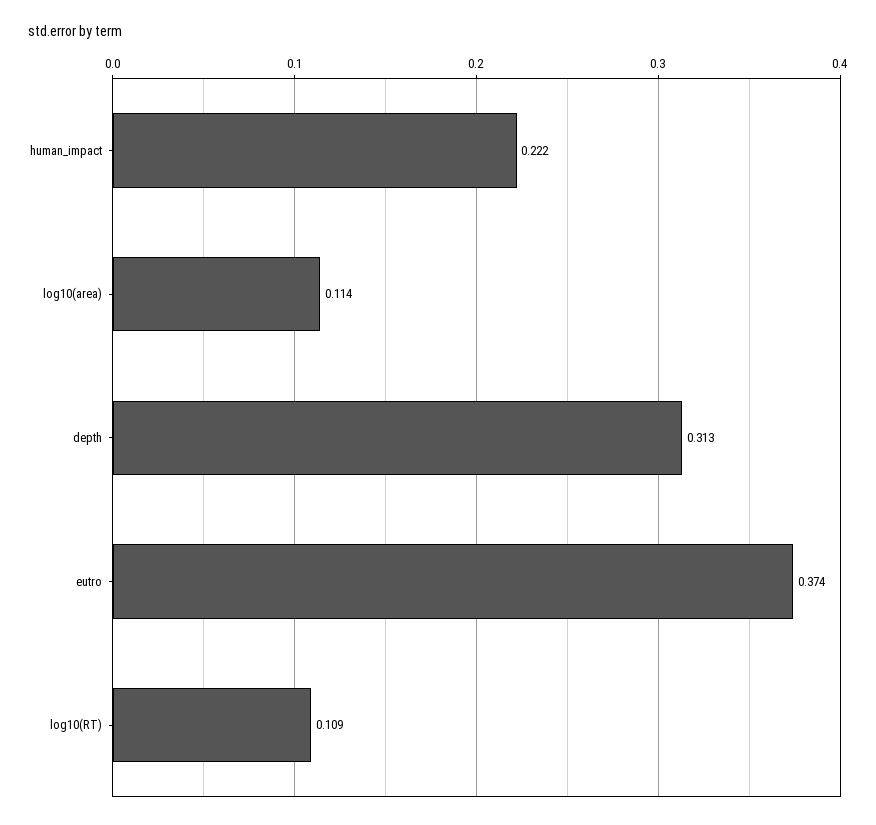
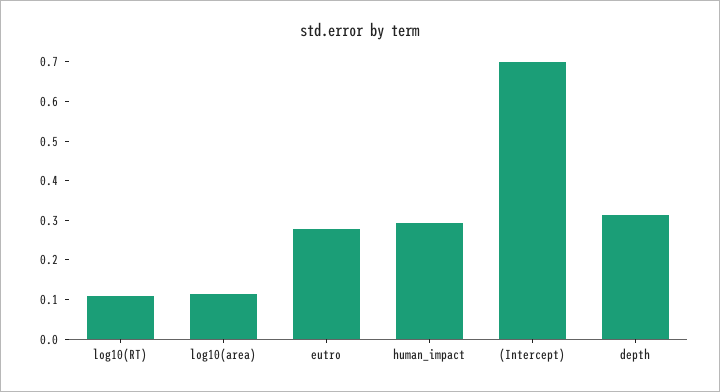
human_impact: 0.222 -> 0.3
eutro: 0.374 -> 0.275
(Intercept): none -> 0.7

